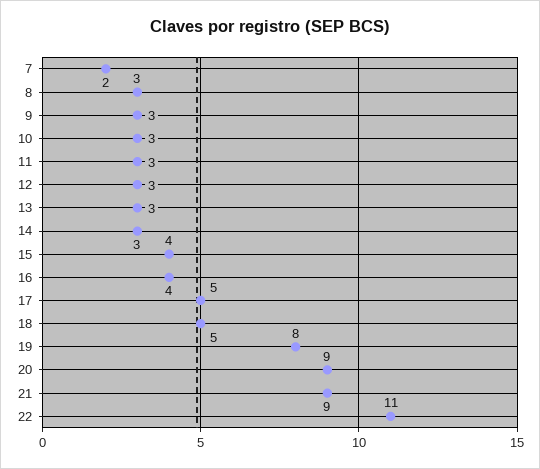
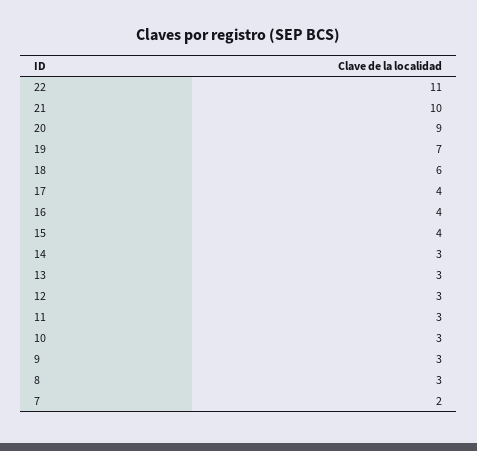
17: 5 -> 4
18: 5 -> 6
19: 8 -> 7
21: 9 -> 10

